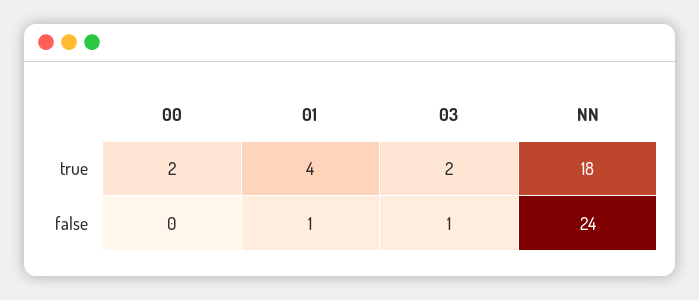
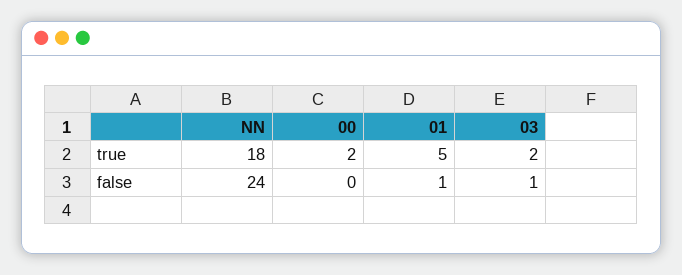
01, true: 4 -> 5

